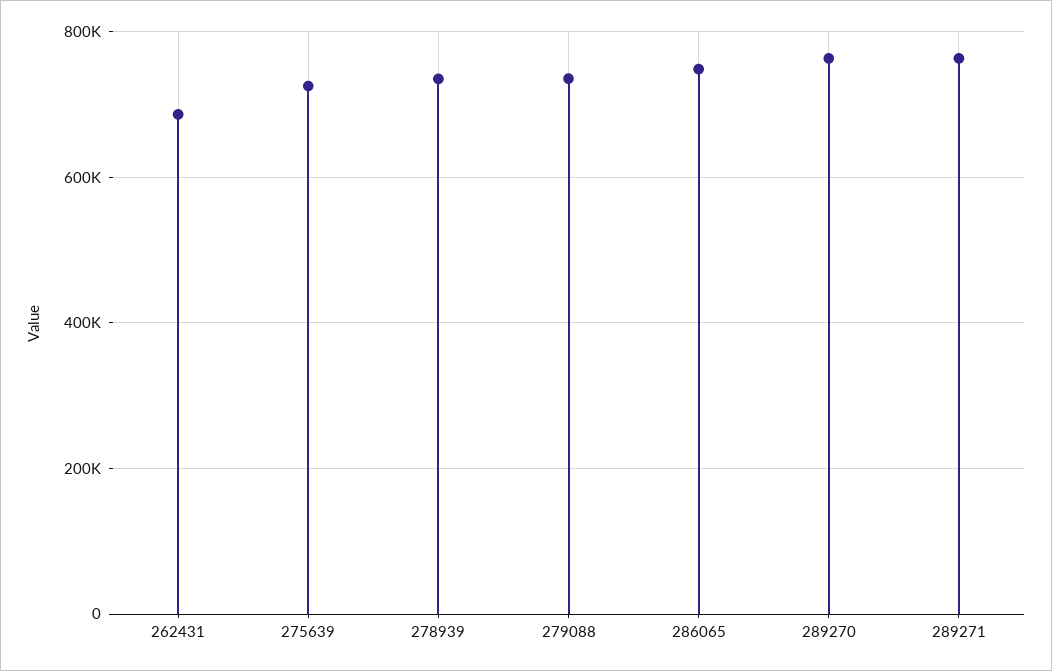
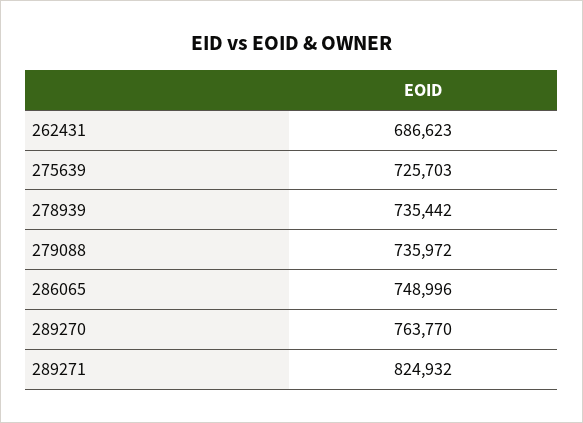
289271: 760000 -> 824932

